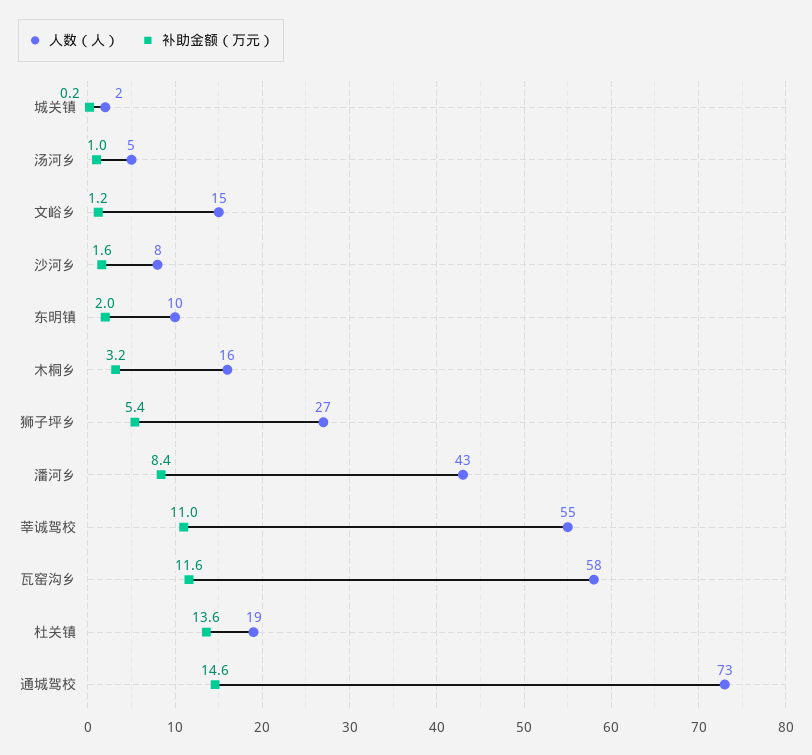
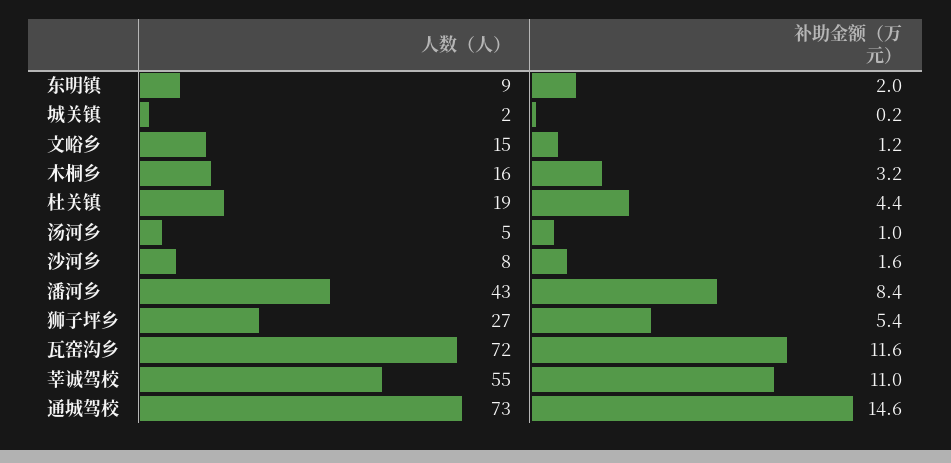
人数（人）, 东明镇: 10 -> 9
人数（人）, 瓦窑沟乡: 58 -> 72
补助金额（万元）, 杜关镇: 13.6 -> 4.4

